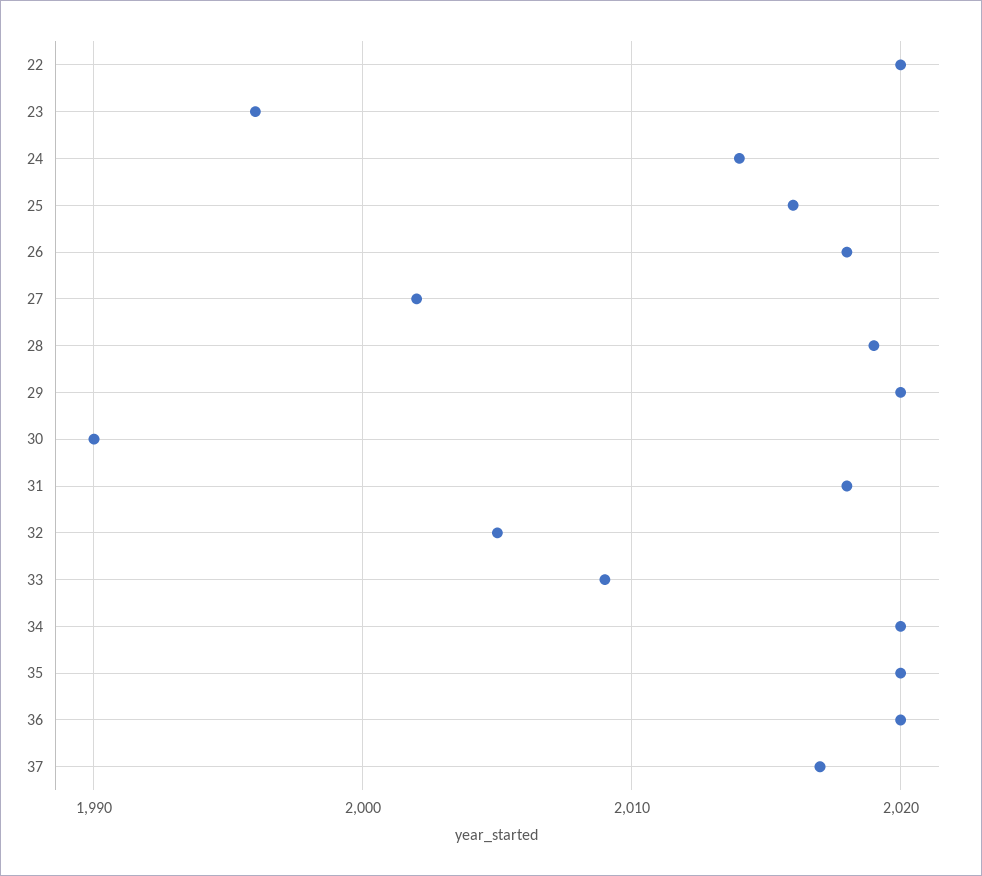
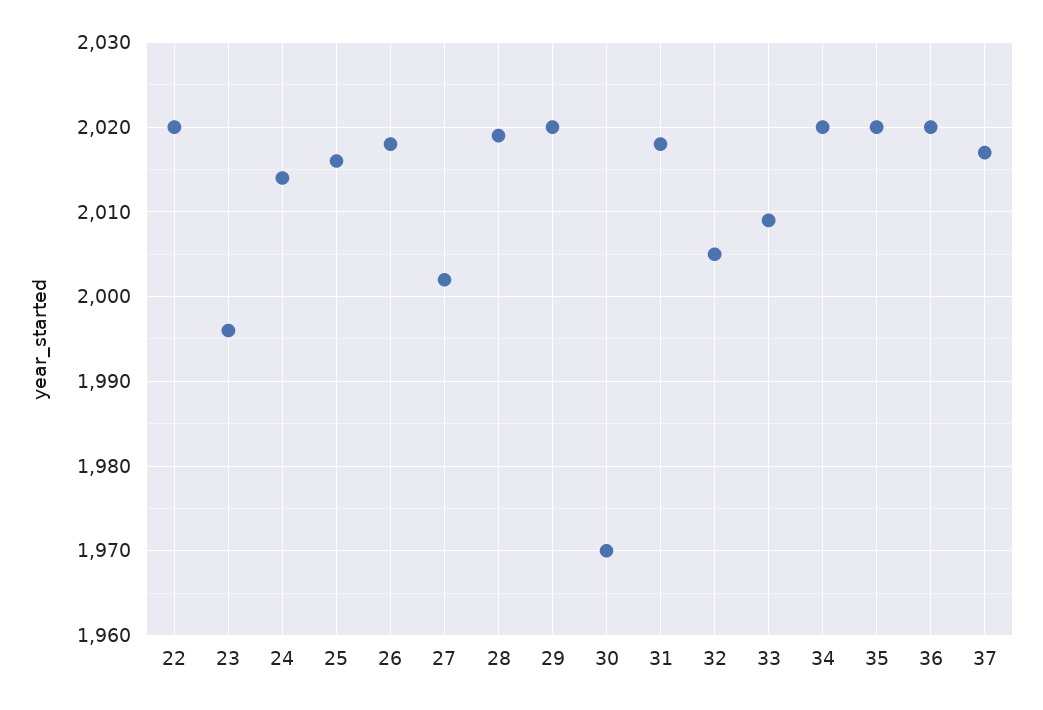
30: 1990 -> 1970

